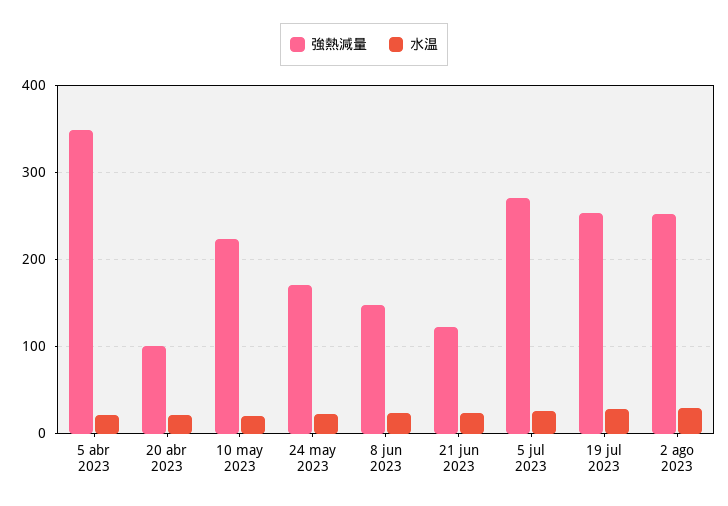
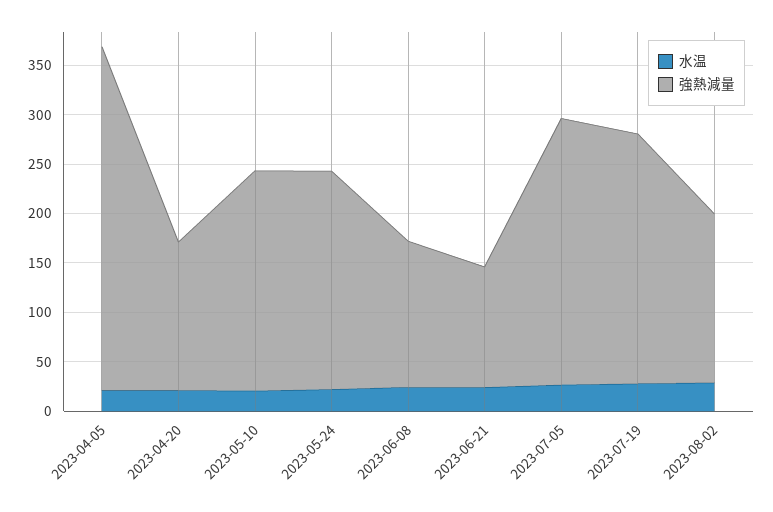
強熱減量, 20 abr 2023: 100 -> 150
強熱減量, 24 may 2023: 170 -> 220
強熱減量, 2 ago 2023: 250 -> 170

